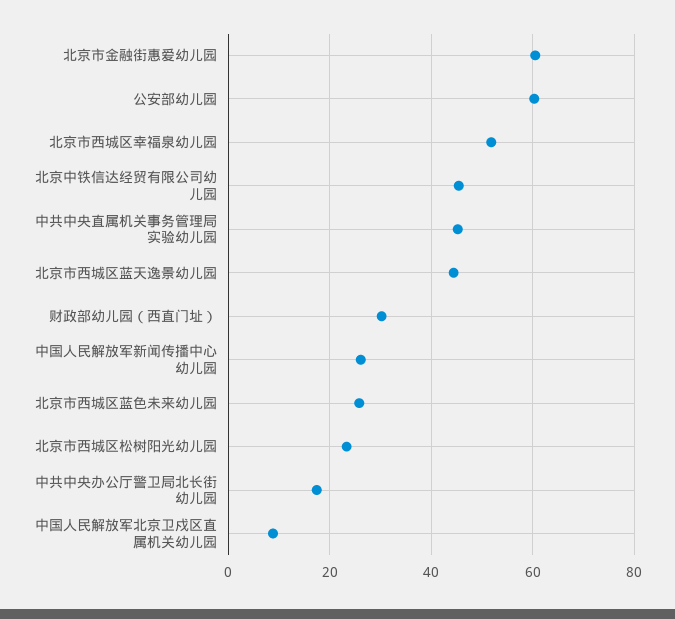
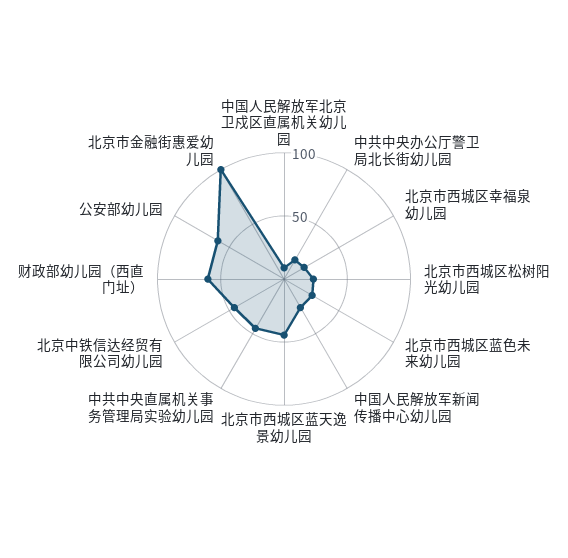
北京市金融街惠爱幼儿园: 60 -> 100
北京市西城区幸福泉幼儿园: 52 -> 20
财政部幼儿园（西直门址）: 30 -> 60

